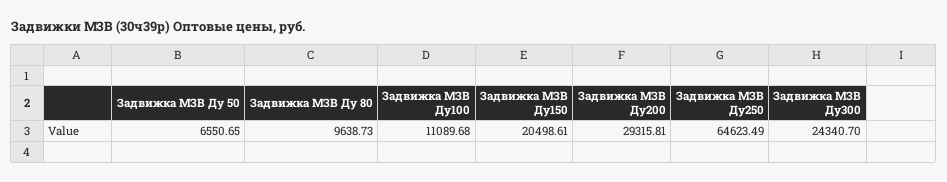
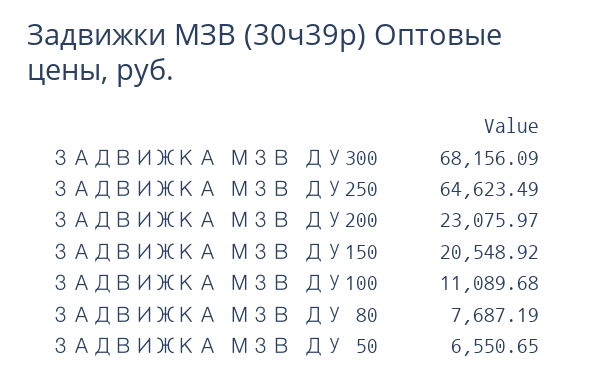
Задвижка МЗВ Ду 80: 9638.73 -> 7687.19
Задвижка МЗВ Ду150: 20498.61 -> 20548.92
Задвижка МЗВ Ду200: 29315.81 -> 23075.97
Задвижка МЗВ Ду300: 24340.7 -> 68156.09

